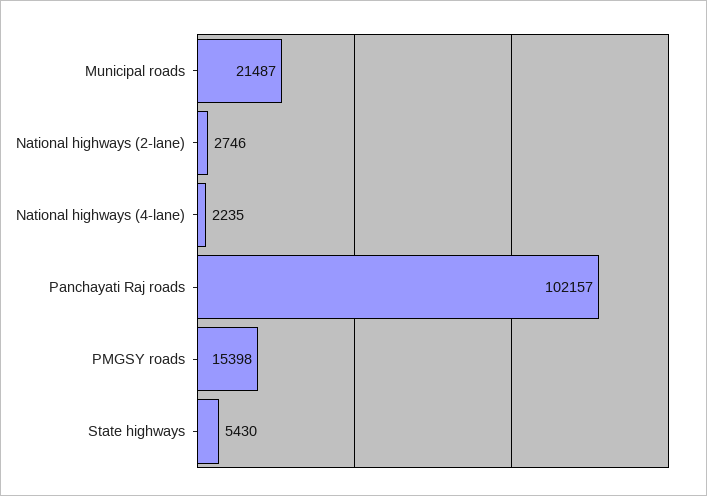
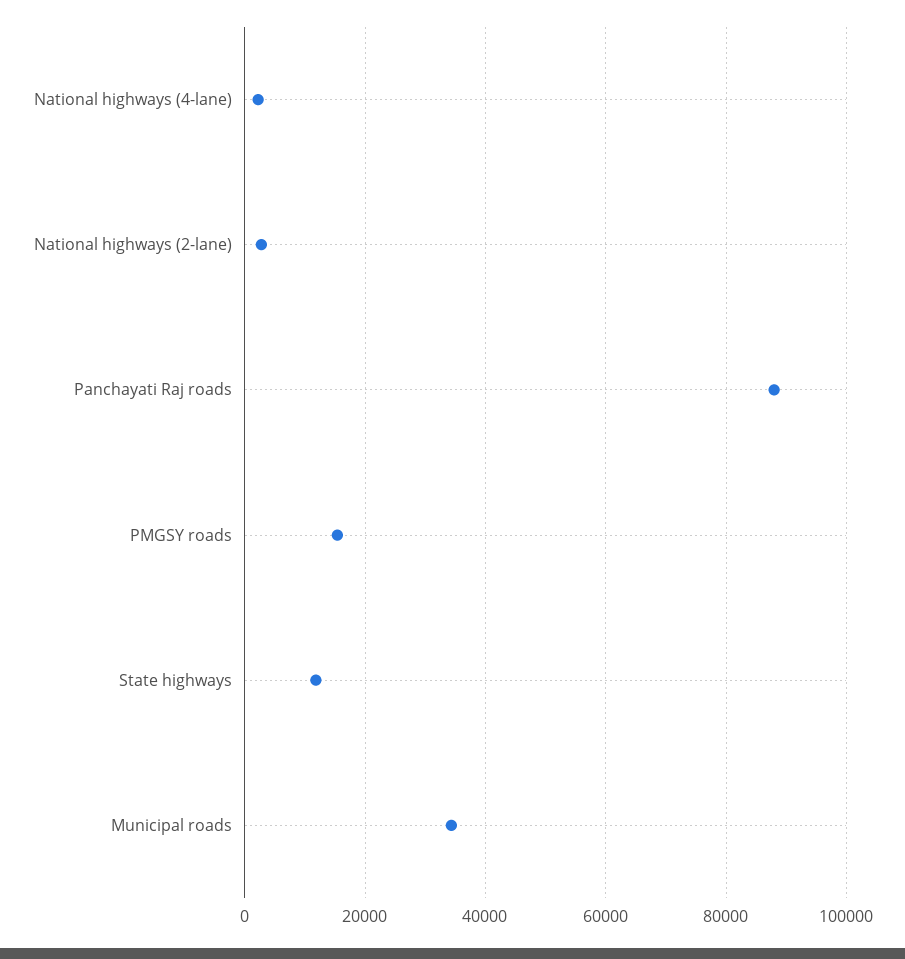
Municipal roads: 21487 -> 34000
Panchayati Raj roads: 102157 -> 88000
State highways: 5430 -> 12000

